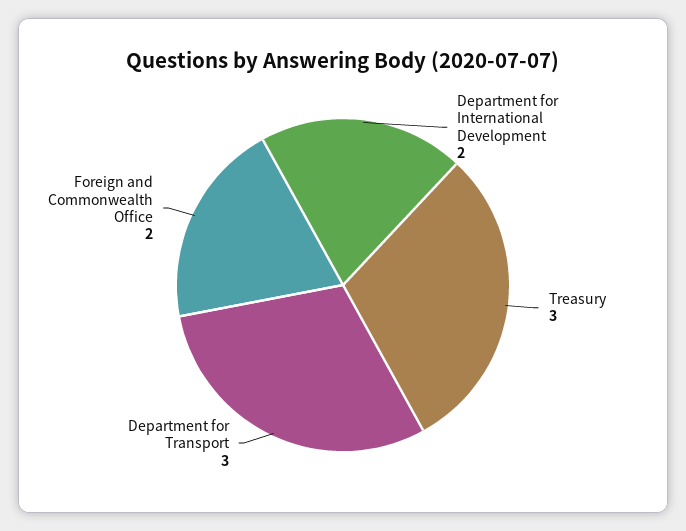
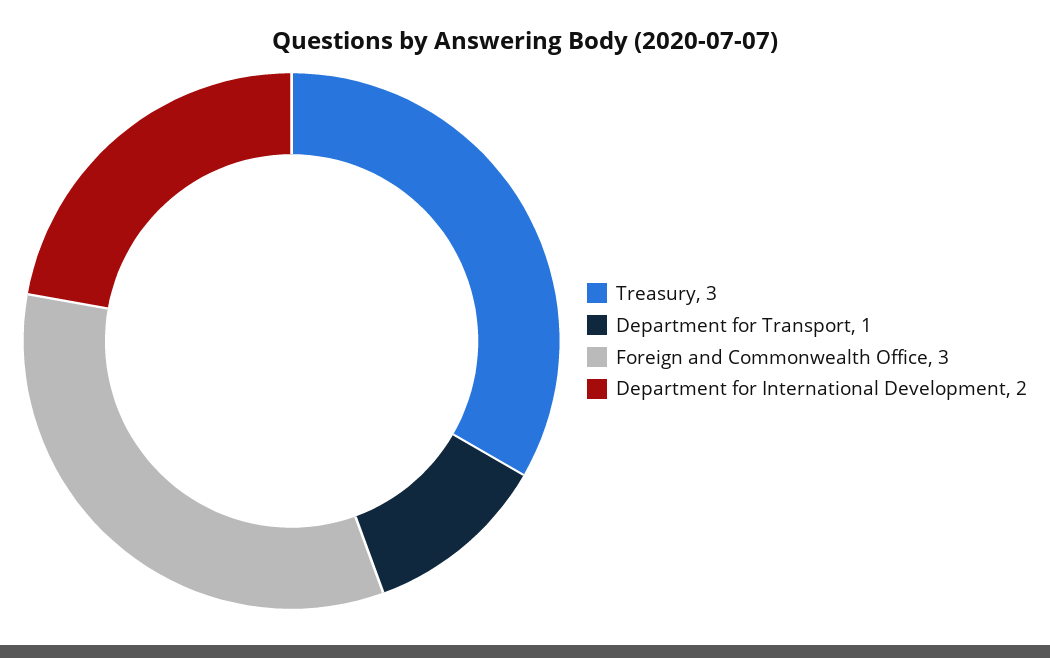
Department for Transport: 3 -> 1
Foreign and Commonwealth Office: 2 -> 3

